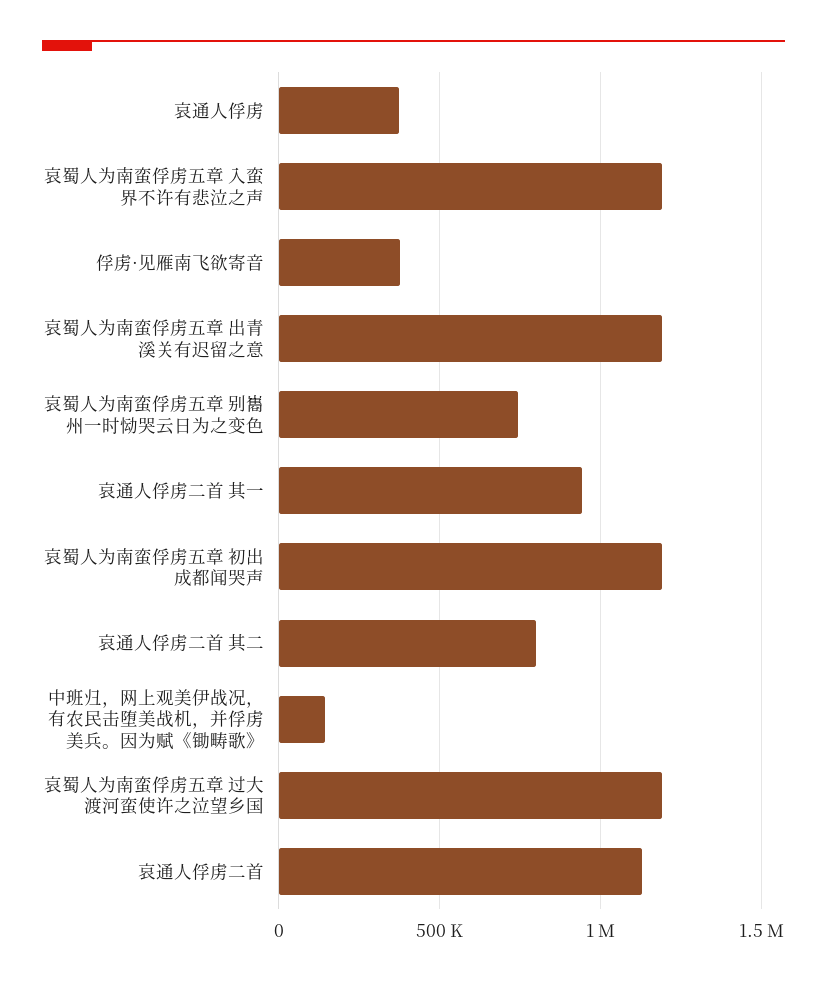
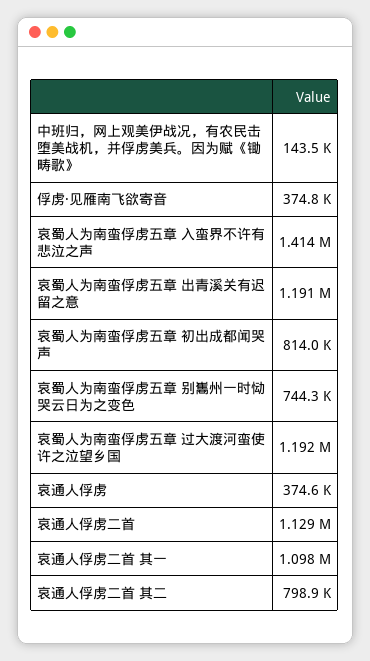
哀蜀人为南蛮俘虏五章 入蛮界不许有悲泣之声: 1200000 -> 1414000
哀通人俘虏二首 其一: 950000 -> 1098000
哀蜀人为南蛮俘虏五章 初出成都闻哭声: 1200000 -> 814000

